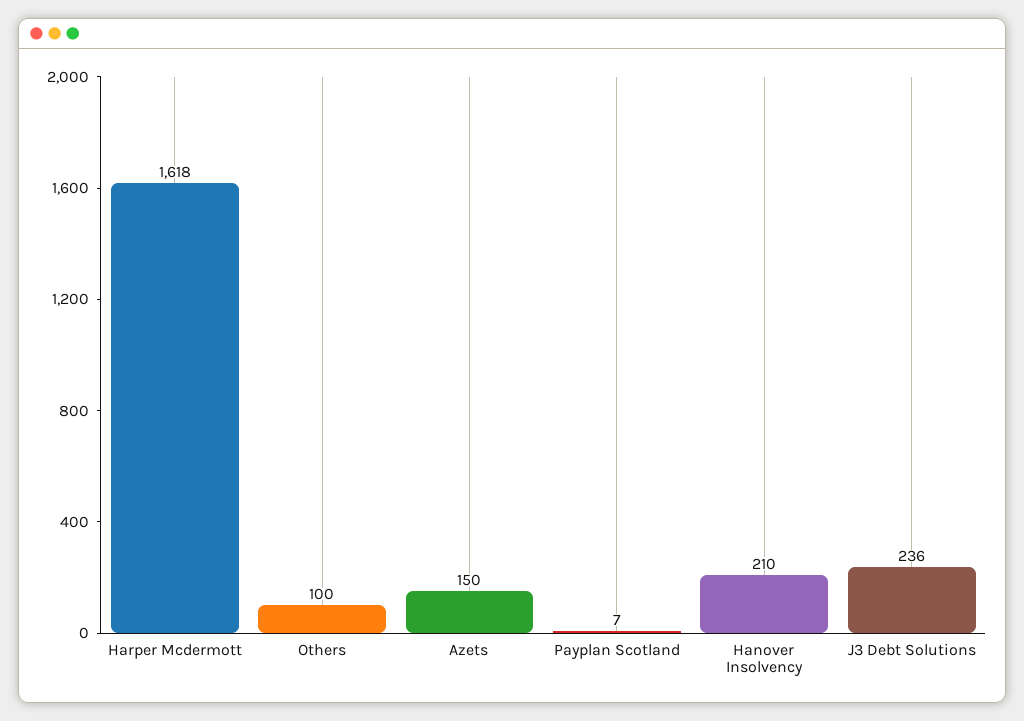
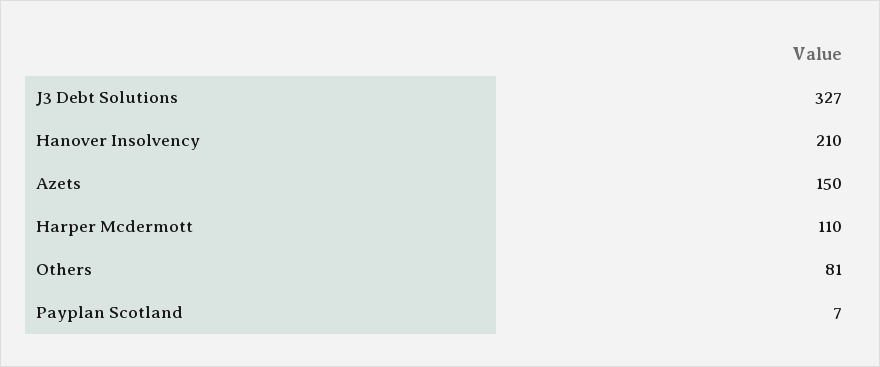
Harper Mcdermott: 1618 -> 110
Others: 100 -> 81
J3 Debt Solutions: 236 -> 327

